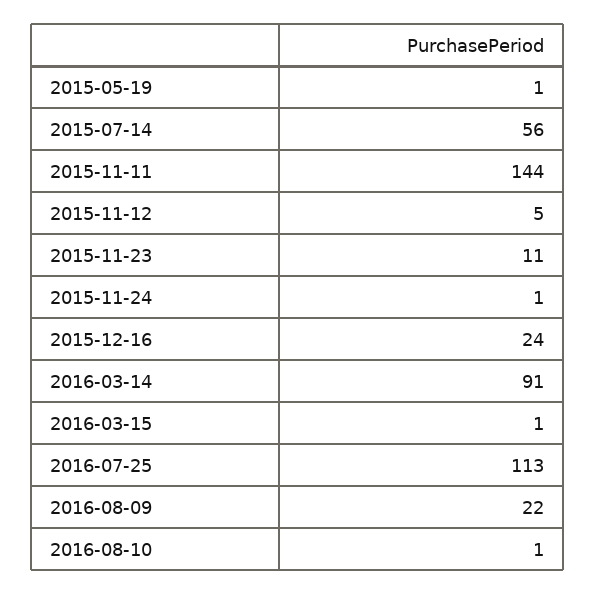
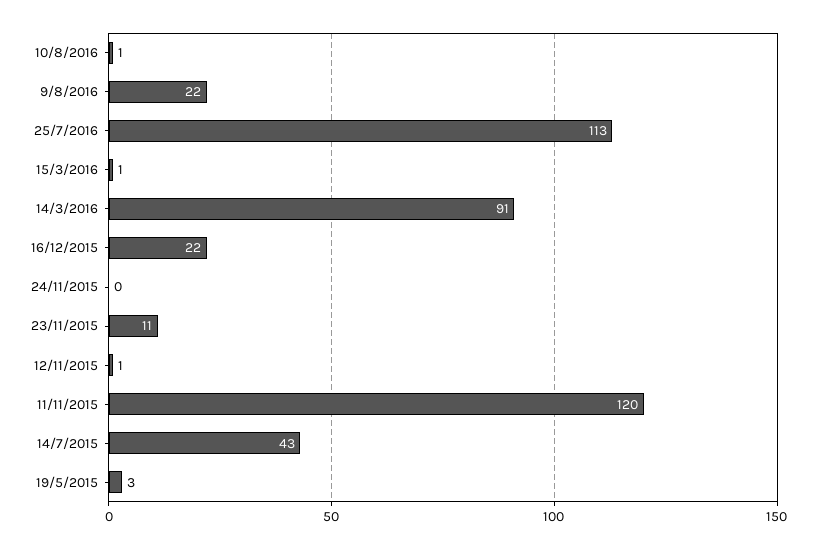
2015-05-19: 1 -> 3
2015-07-14: 56 -> 43
2015-11-11: 144 -> 120
2015-11-12: 5 -> 1
2015-11-24: 1 -> 0
2015-12-16: 24 -> 22

